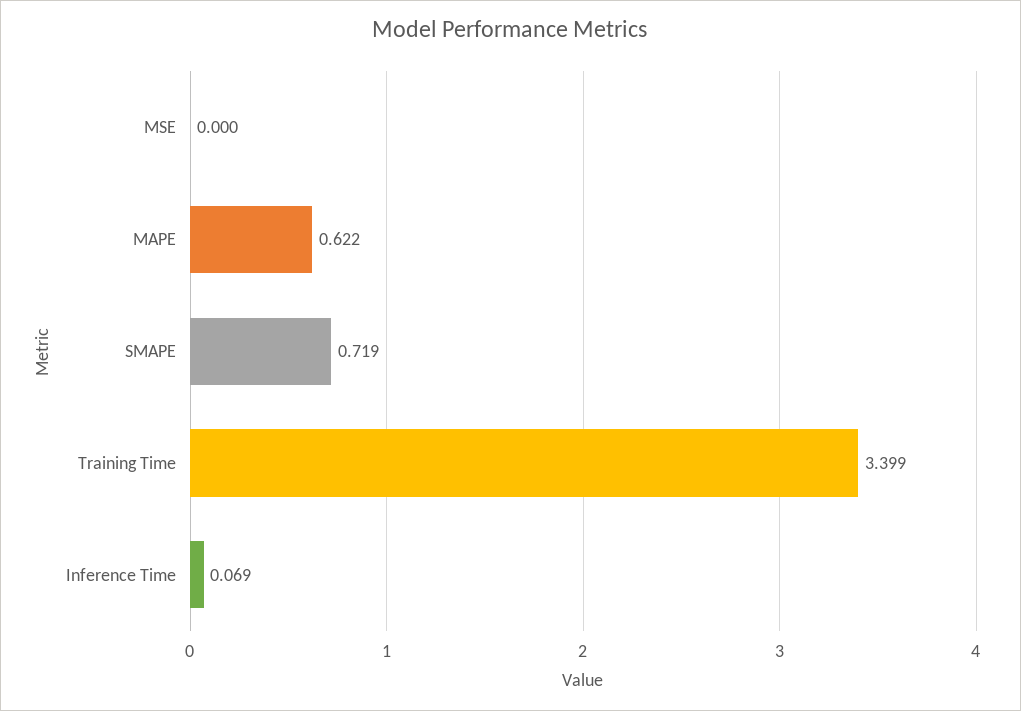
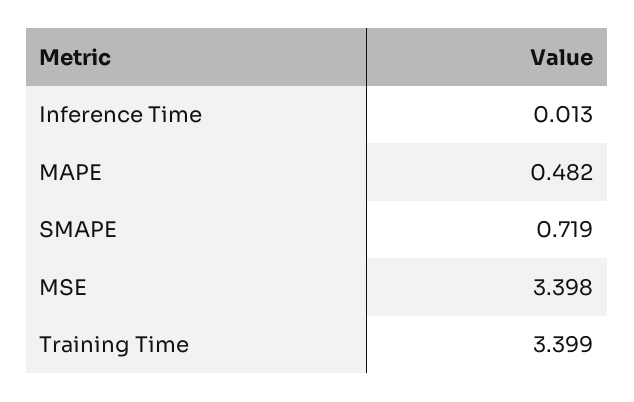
MSE: 0 -> 3.398
MAPE: 0.622 -> 0.482
Inference Time: 0.069 -> 0.013

